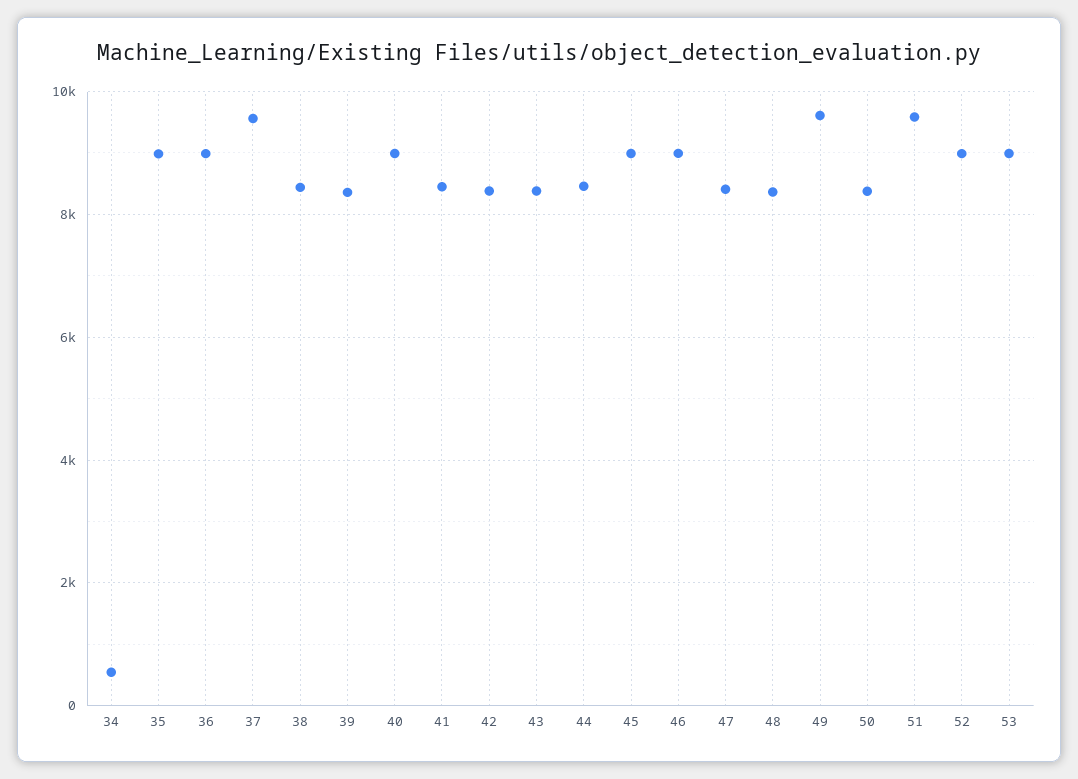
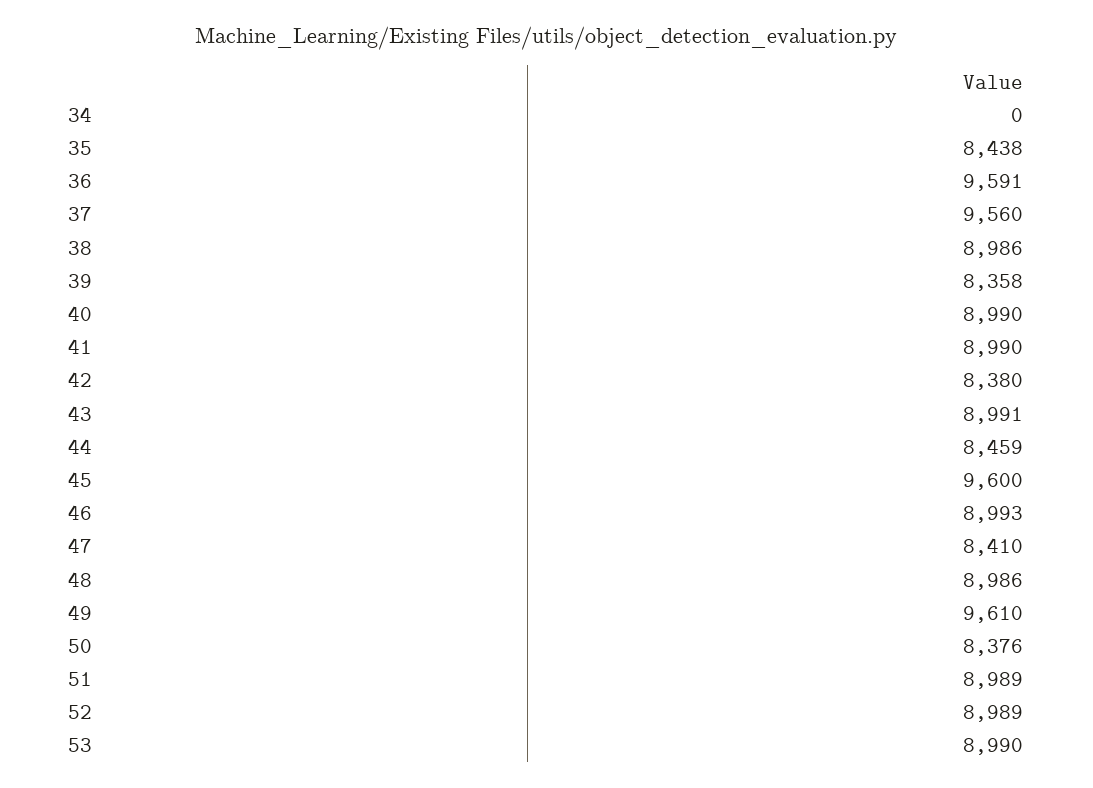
34: 600 -> 0
35: 9000 -> 8438
36: 9000 -> 9591
38: 8400 -> 8986
41: 8400 -> 8990
43: 8400 -> 8991
45: 9000 -> 9600
48: 8400 -> 8986
51: 9600 -> 8989

